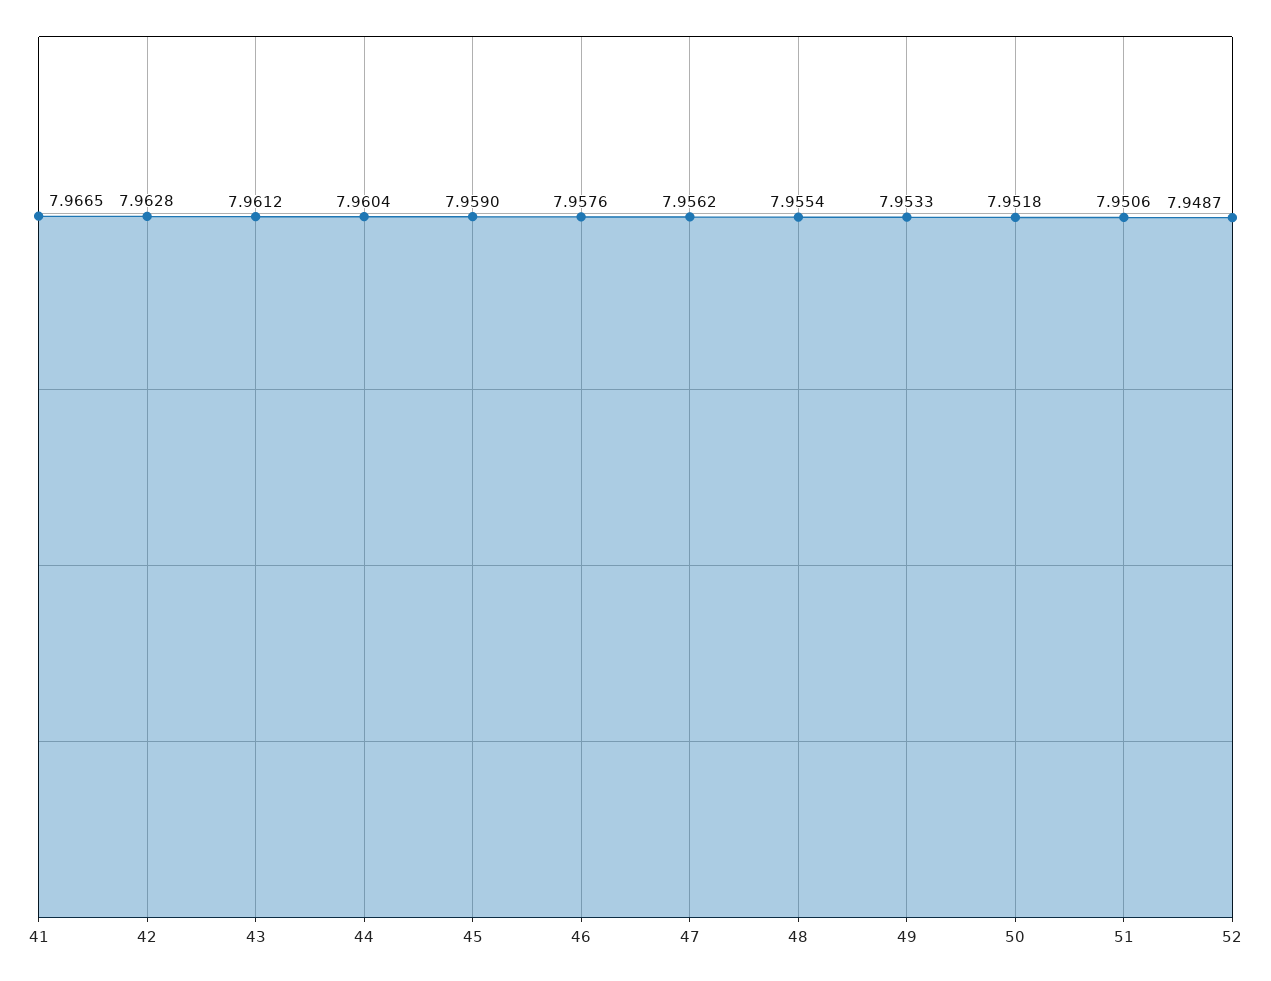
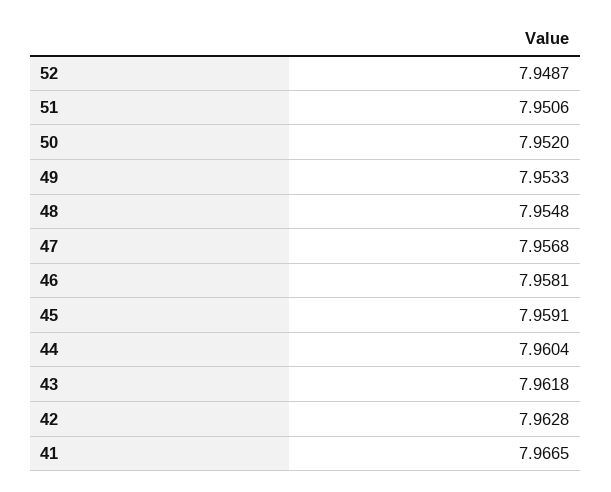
43: 7.9612 -> 7.9618
45: 7.959 -> 7.9591
46: 7.9576 -> 7.9581
47: 7.9562 -> 7.9568
48: 7.9554 -> 7.9548
50: 7.9518 -> 7.952

